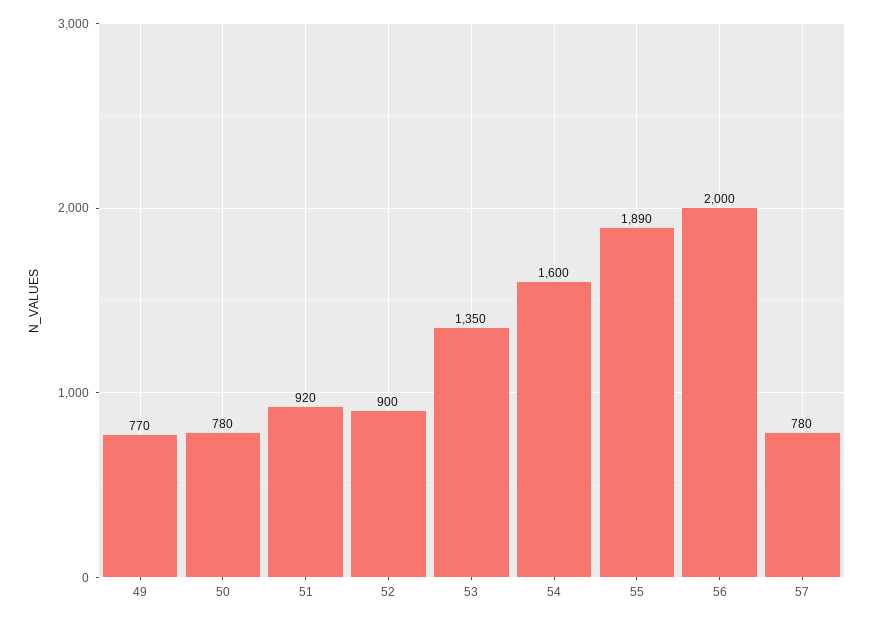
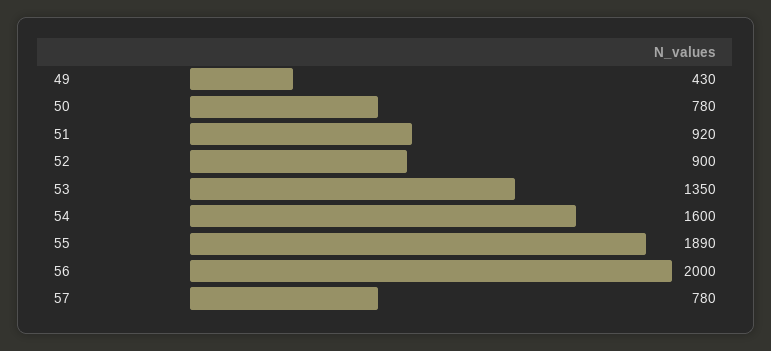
49: 770 -> 430

